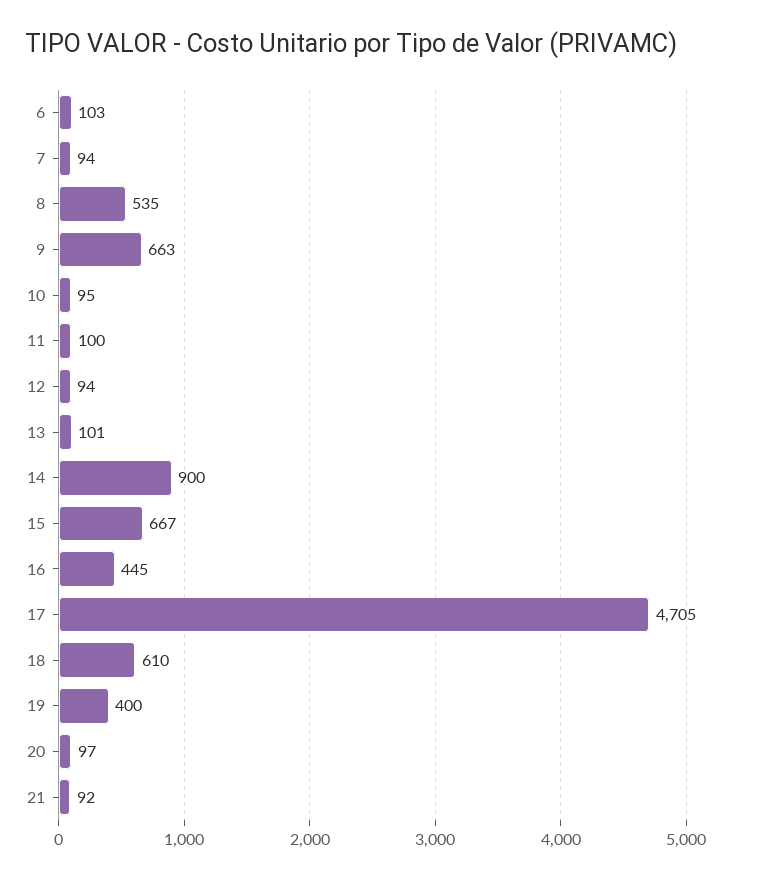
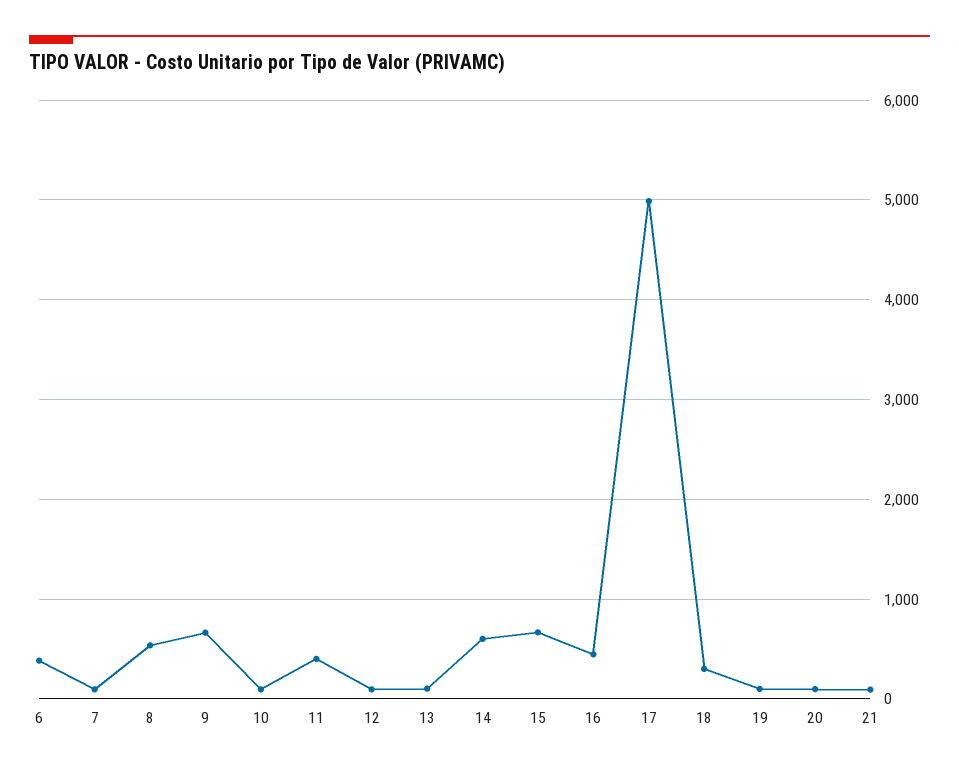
6: 103 -> 400
11: 100 -> 400
14: 900 -> 600
17: 4705 -> 5000
18: 610 -> 300
19: 400 -> 100

